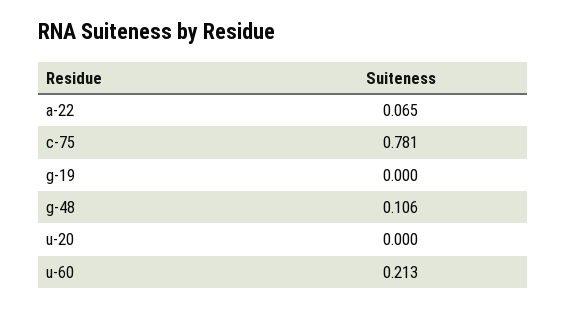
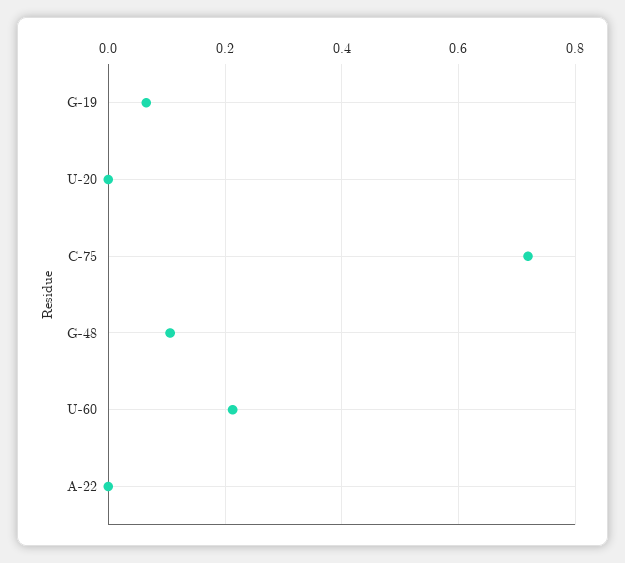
a-22: 0.065 -> 0
c-75: 0.781 -> 0.72
g-19: 0 -> 0.06

